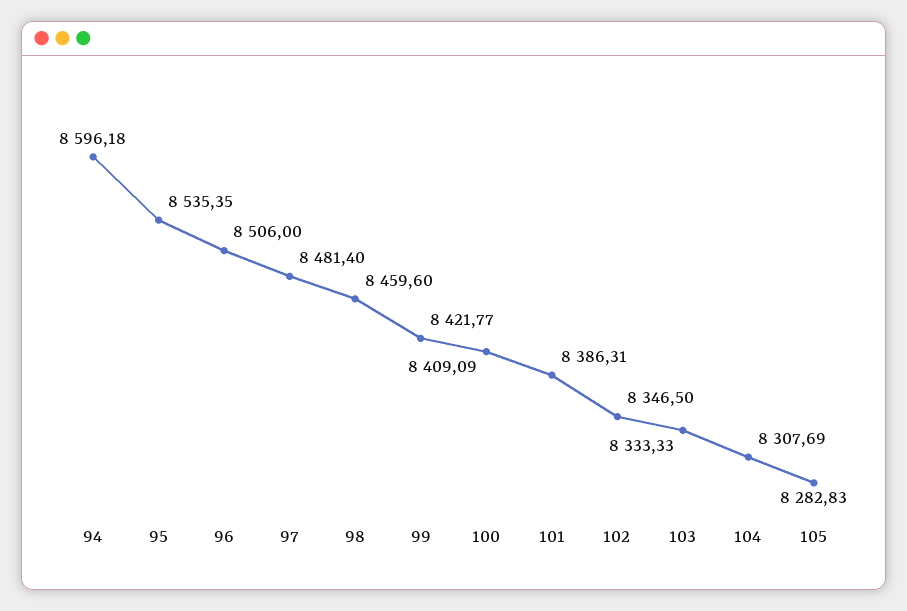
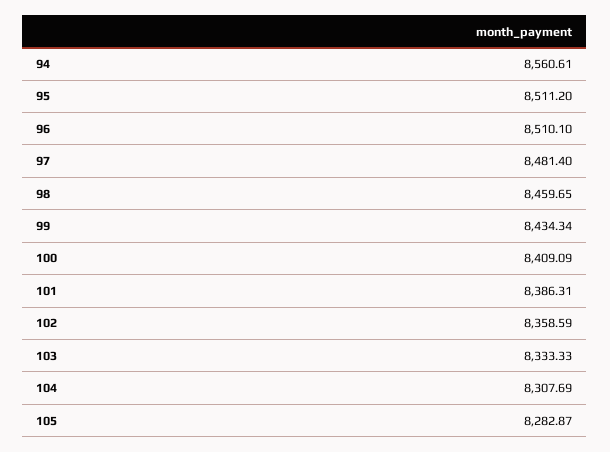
94: 8596.18 -> 8560.61
95: 8535.35 -> 8511.2
96: 8506 -> 8510.1
98: 8459.6 -> 8459.65
99: 8421.77 -> 8434.34
102: 8346.5 -> 8358.59
105: 8282.83 -> 8282.87

